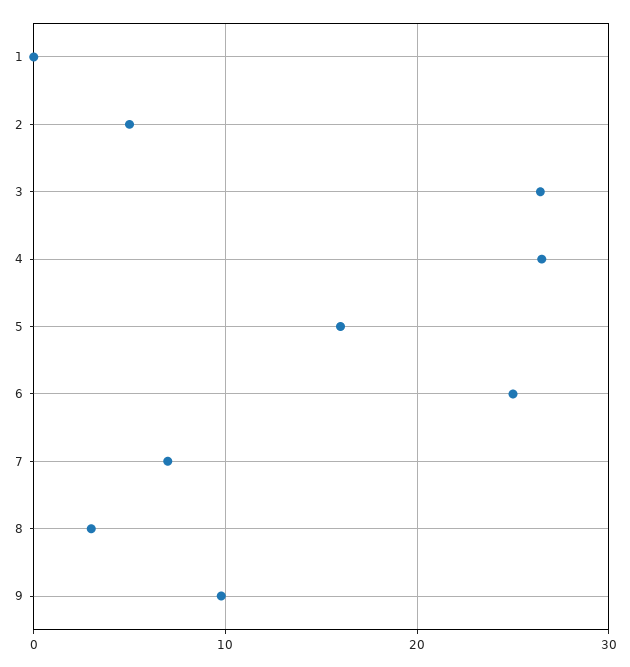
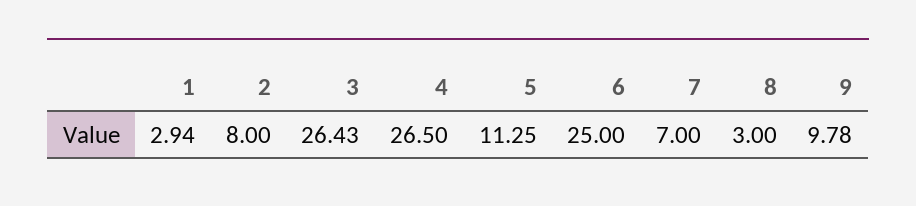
1: 0 -> 2.94
2: 5 -> 8
5: 16 -> 11.25

